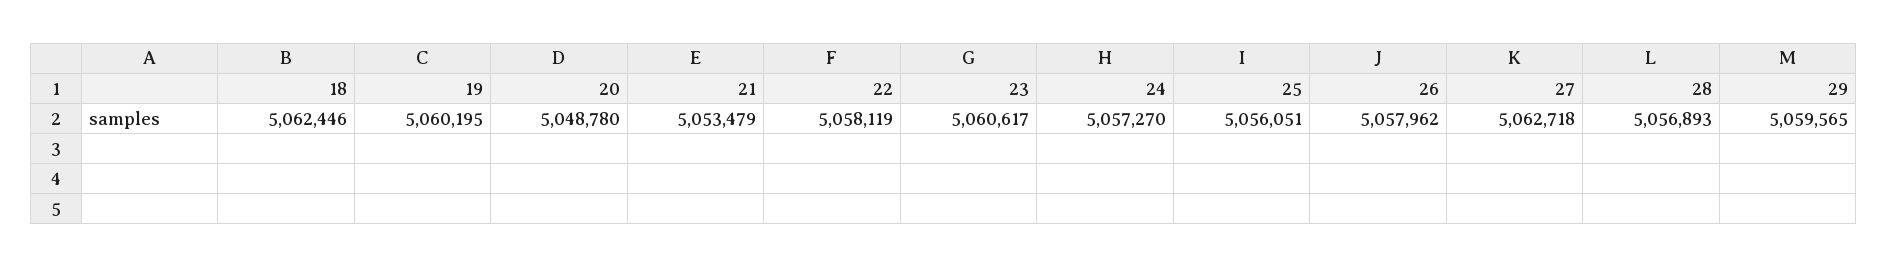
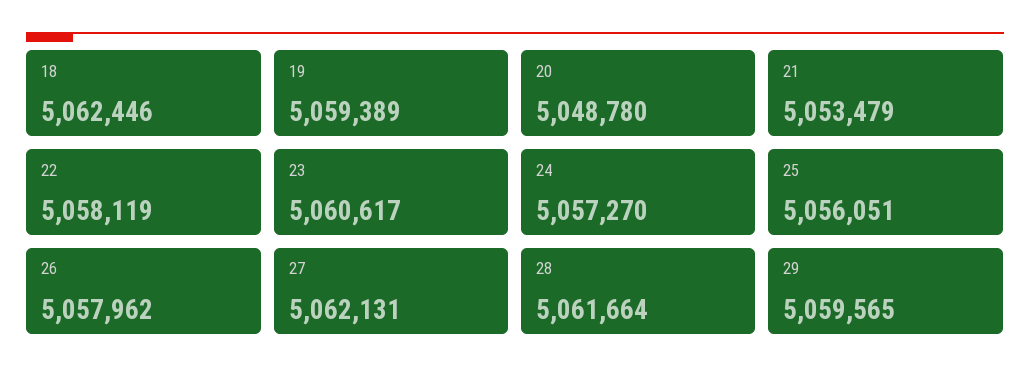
19: 5060195 -> 5059389
27: 5062718 -> 5062131
28: 5056893 -> 5061664

